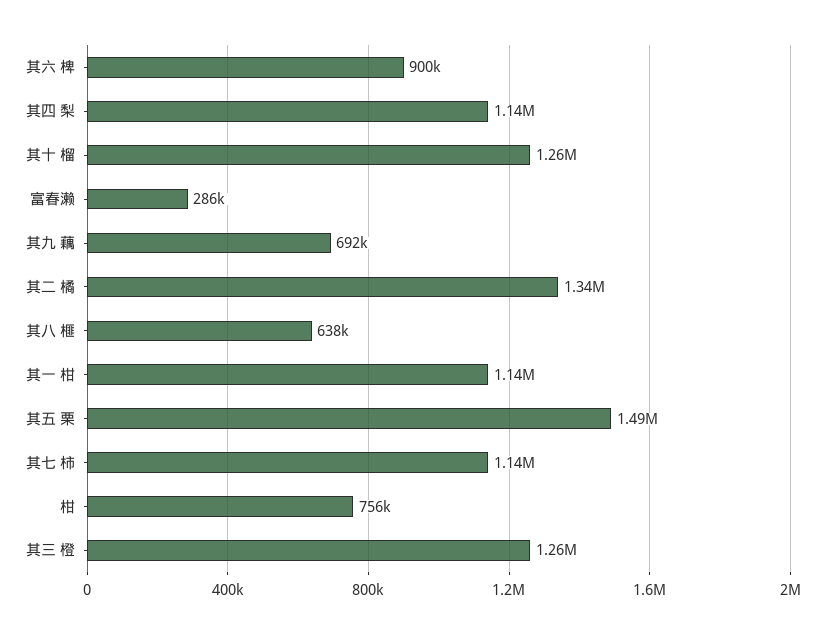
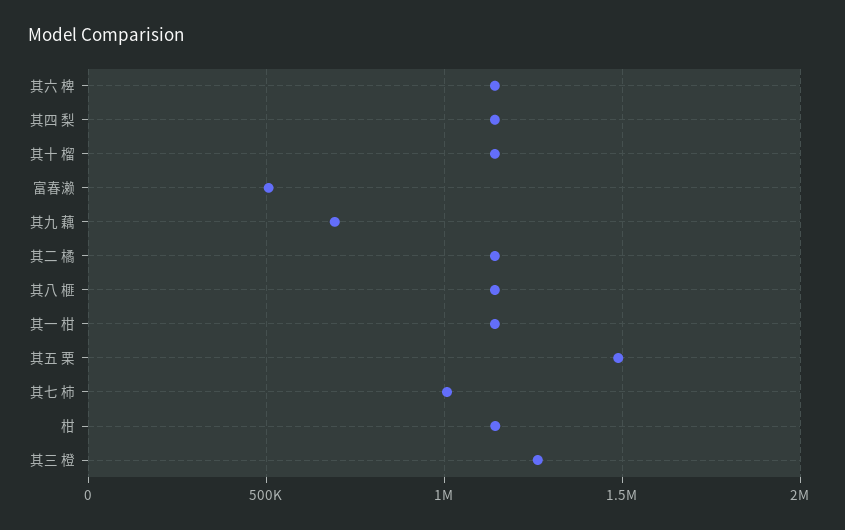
其六 椑: 900000 -> 1150000
其十 榴: 1260000 -> 1150000
富春濑: 286000 -> 500000
其二 橘: 1340000 -> 1150000
其八 榧: 638000 -> 1150000
其七 柿: 1140000 -> 1000000
柑: 756000 -> 1150000

